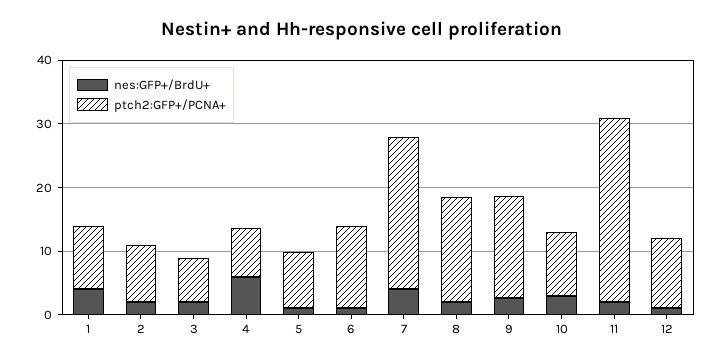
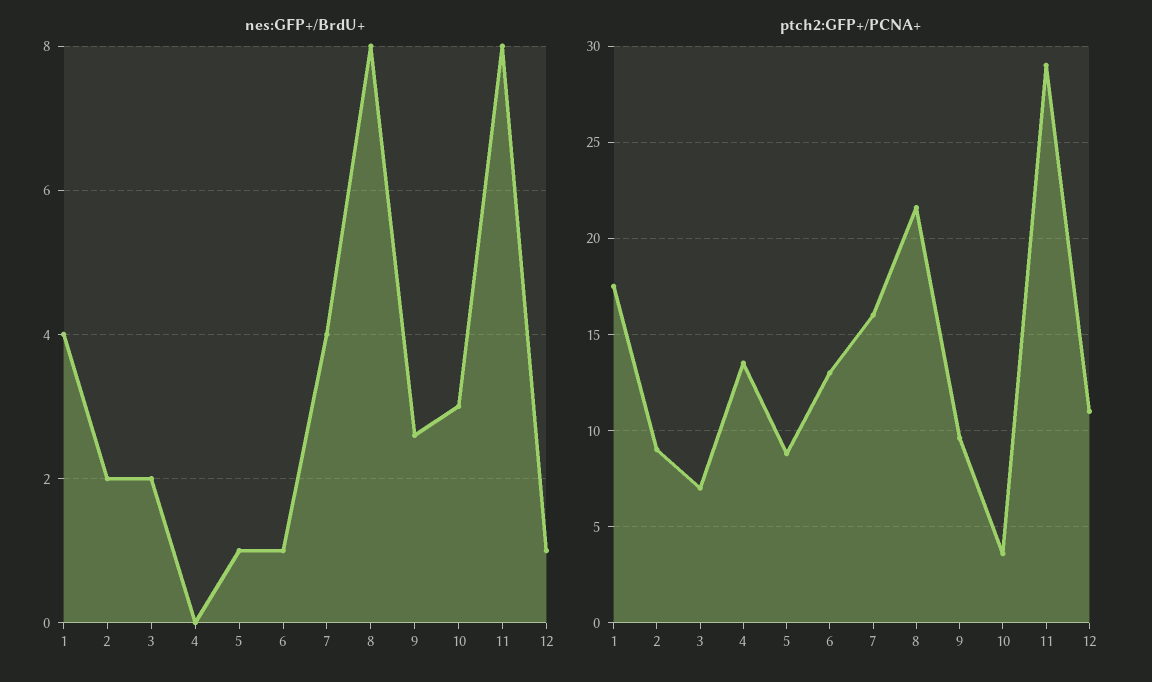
ptch2:GFP+/PCNA+, 1: 10 -> 17.5
nes:GFP+/BrdU+, 4: 6 -> 0
ptch2:GFP+/PCNA+, 4: 8 -> 13.5
ptch2:GFP+/PCNA+, 7: 24 -> 16
nes:GFP+/BrdU+, 8: 2 -> 8
ptch2:GFP+/PCNA+, 8: 16 -> 21.5
ptch2:GFP+/PCNA+, 9: 16 -> 9.5
ptch2:GFP+/PCNA+, 10: 10 -> 3.5
nes:GFP+/BrdU+, 11: 2 -> 8

